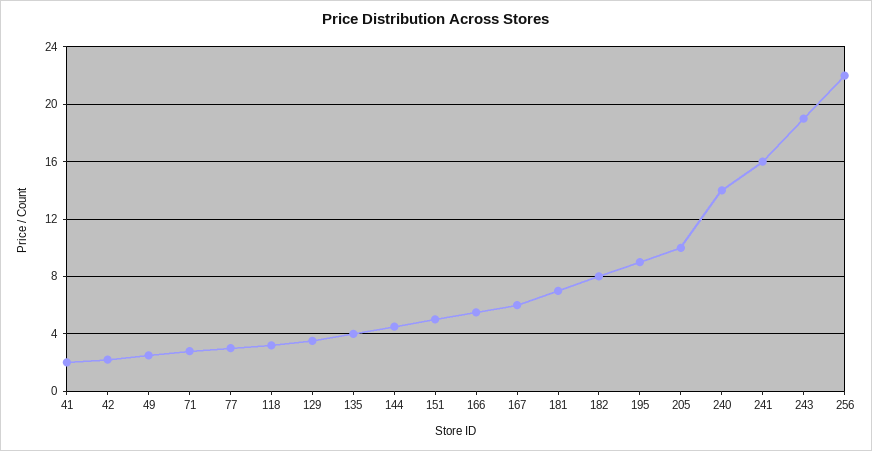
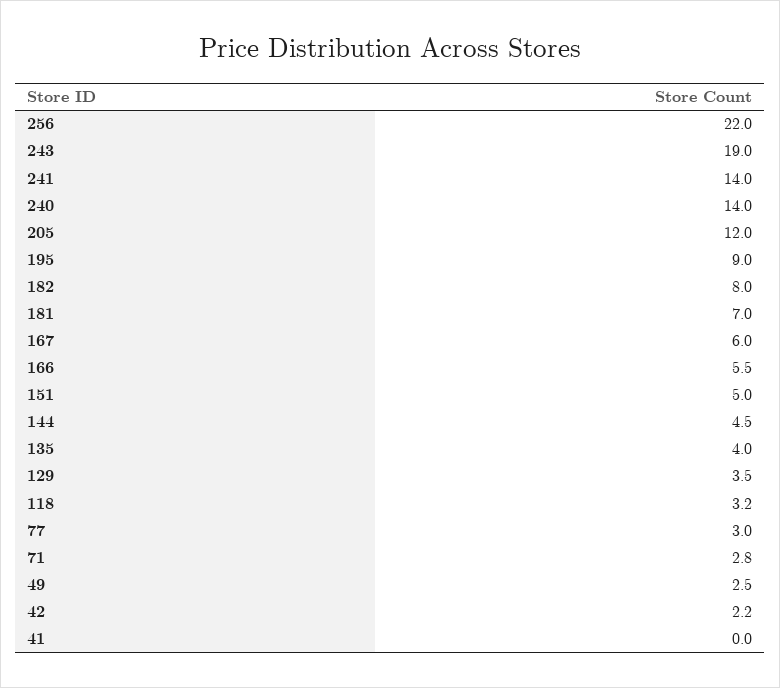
41: 2 -> 0
205: 10 -> 12
241: 16 -> 14

